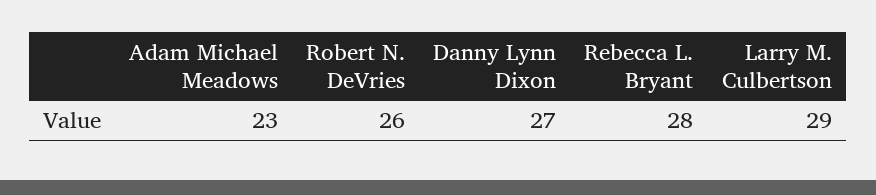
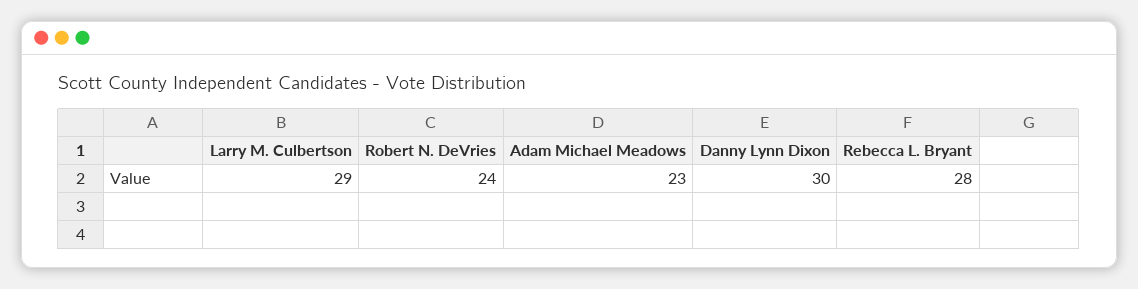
Robert N. DeVries: 26 -> 24
Danny Lynn Dixon: 27 -> 30

